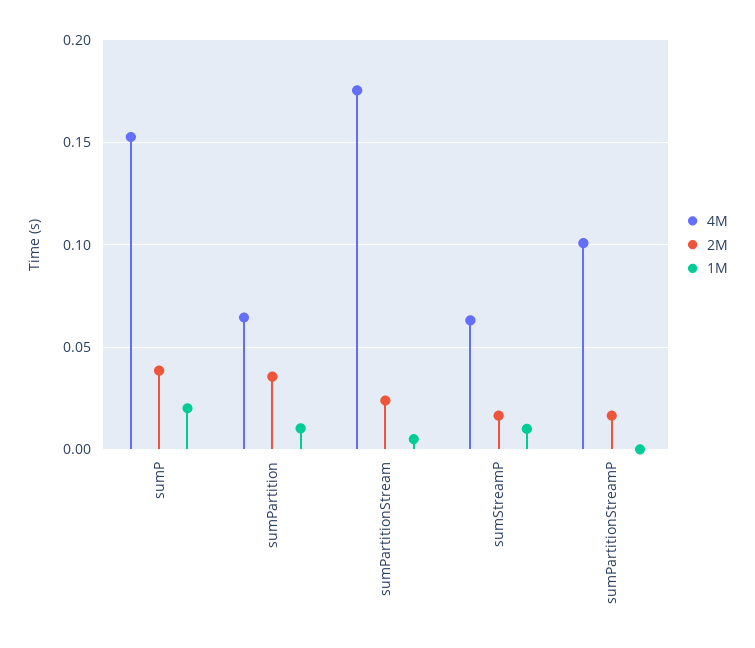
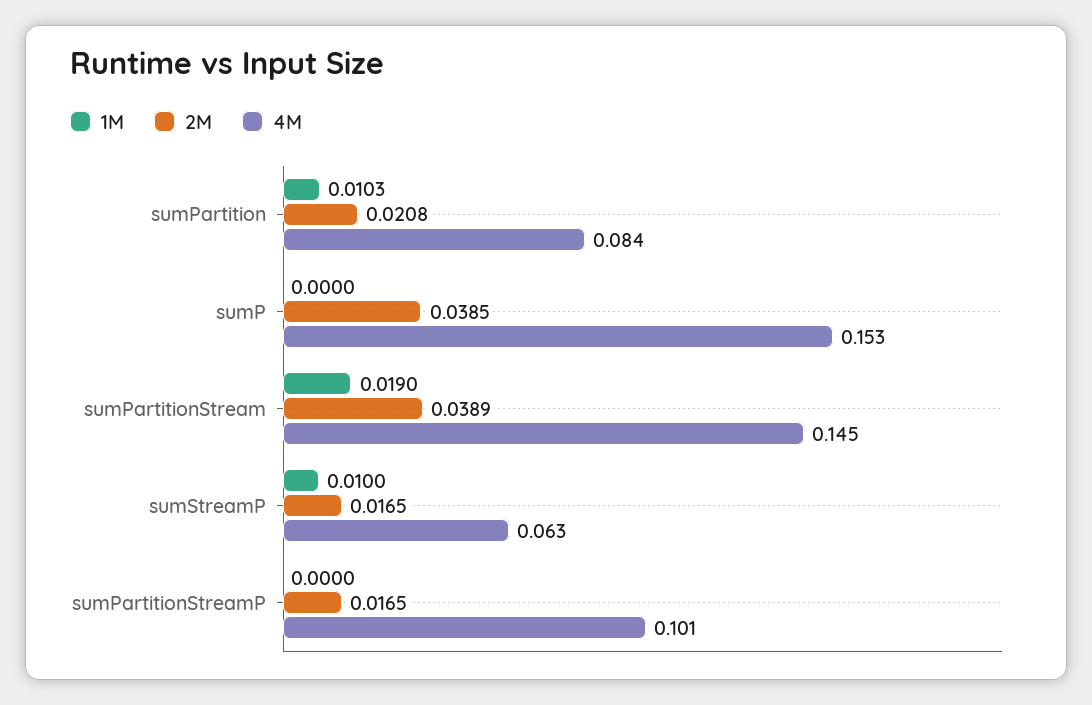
1M, sumP: 0.02 -> 0
4M, sumPartition: 0.065 -> 0.084
2M, sumPartition: 0.035 -> 0.0208
4M, sumPartitionStream: 0.175 -> 0.145
2M, sumPartitionStream: 0.025 -> 0.0389
1M, sumPartitionStream: 0.005 -> 0.019

